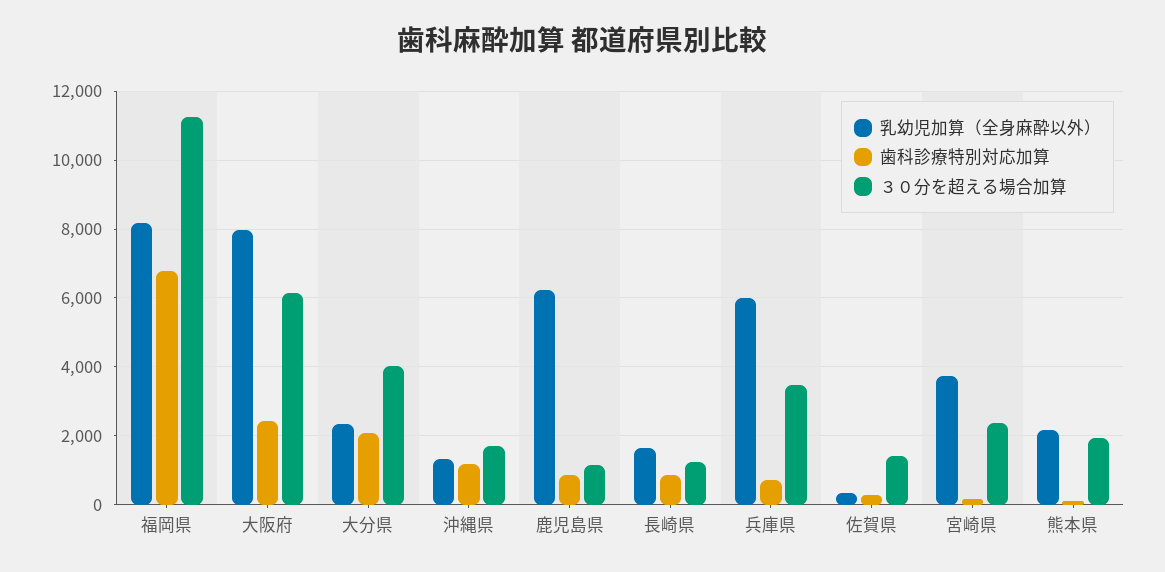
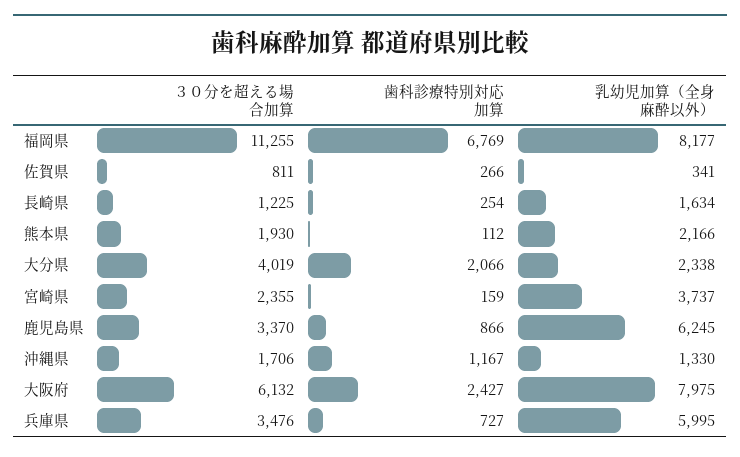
３０分を超える場合加算, 鹿児島県: 1200 -> 3370
歯科診療特別対応加算, 長崎県: 800 -> 254
３０分を超える場合加算, 佐賀県: 1400 -> 811

